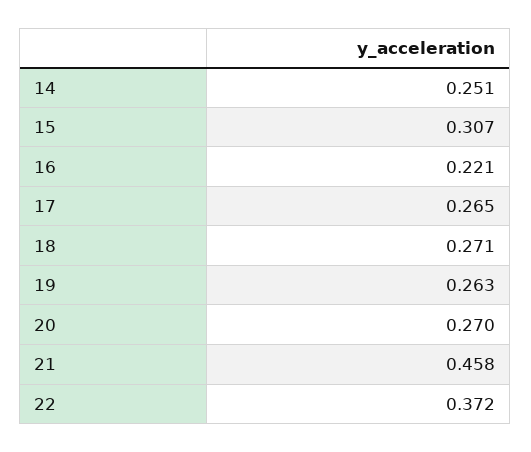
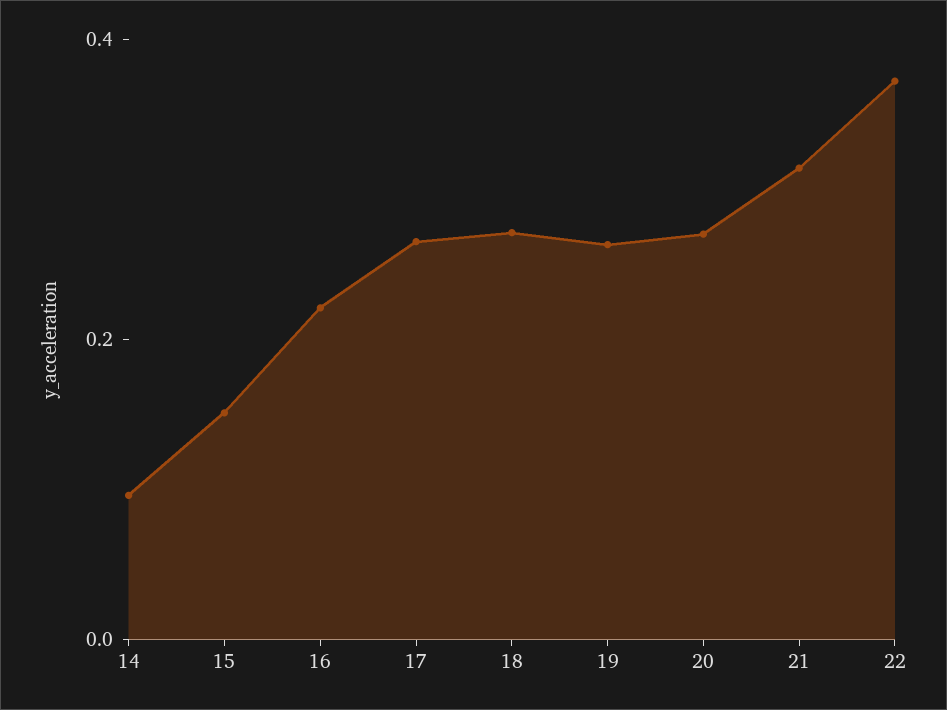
14: 0.251 -> 0.1
15: 0.307 -> 0.15
21: 0.458 -> 0.3

